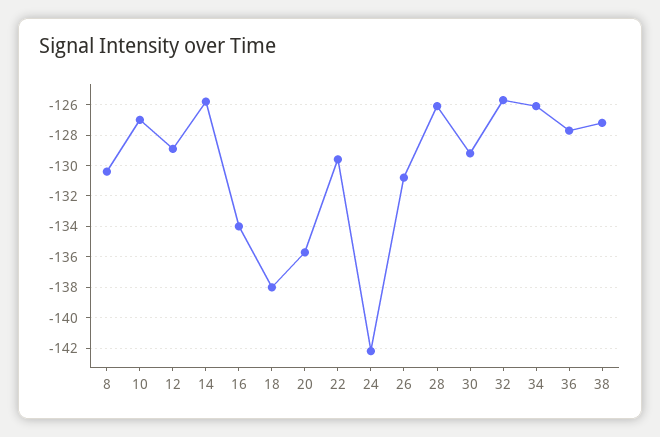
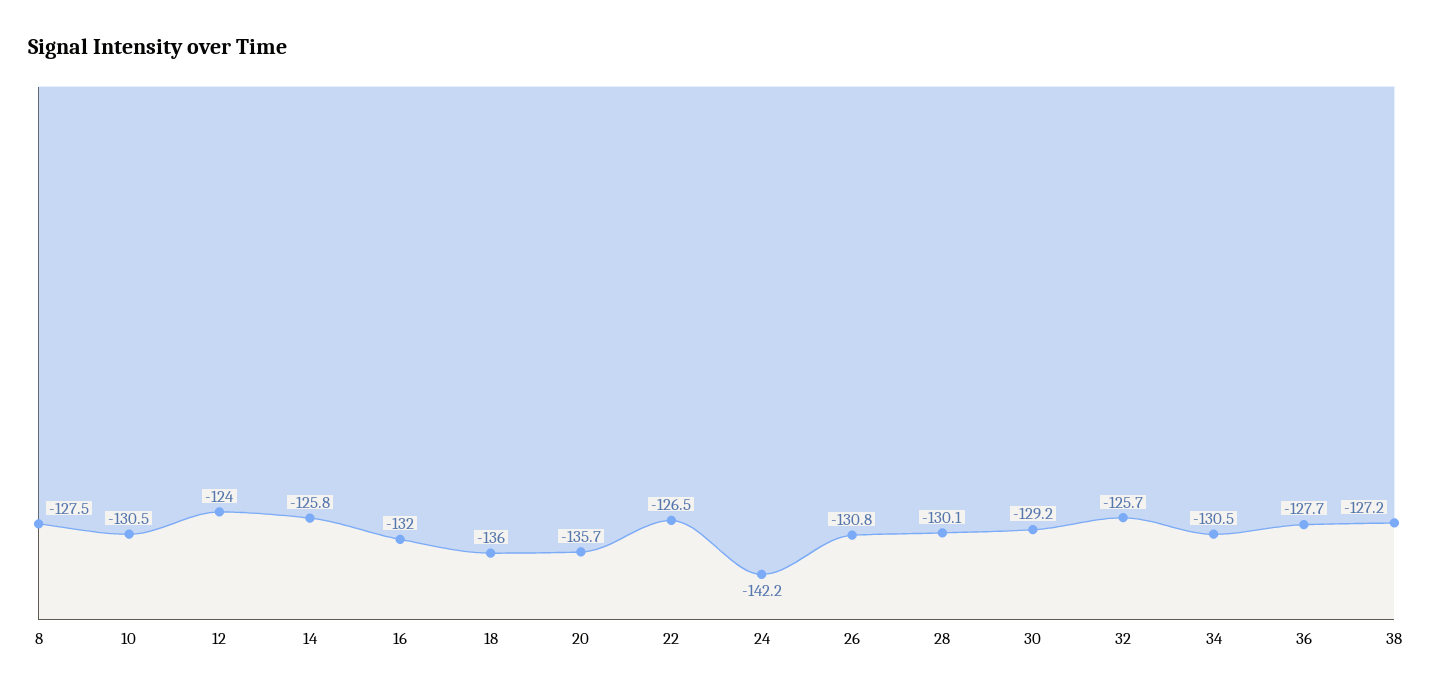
8: -130.5 -> -127.5
10: -127 -> -130.5
12: -129 -> -124
16: -134 -> -132
18: -138 -> -136
22: -129.5 -> -126.5
28: -126 -> -130.1
34: -126 -> -130.5

